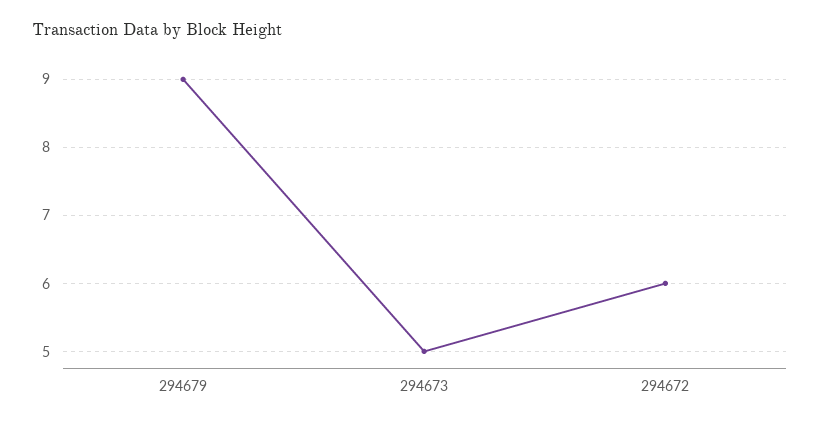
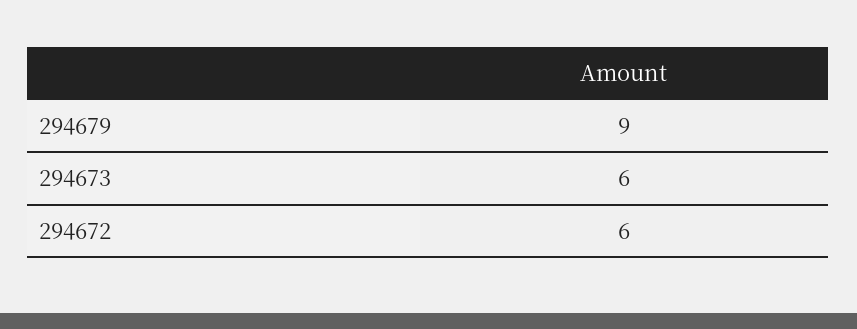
294673: 5 -> 6

